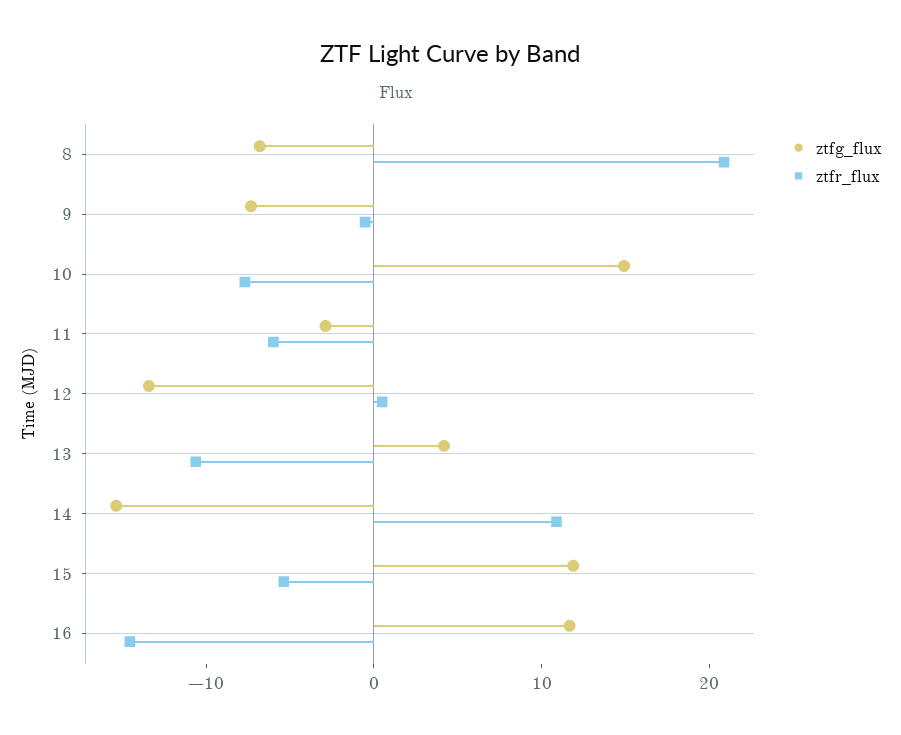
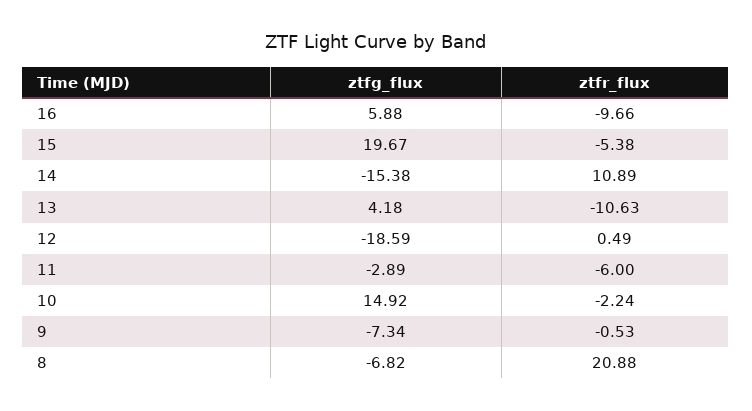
ztfr_flux, 10: -8 -> -2.24
ztfg_flux, 12: -14 -> -18.59
ztfg_flux, 15: 12 -> 19.67
ztfg_flux, 16: 12 -> 5.88
ztfr_flux, 16: -14 -> -9.66

